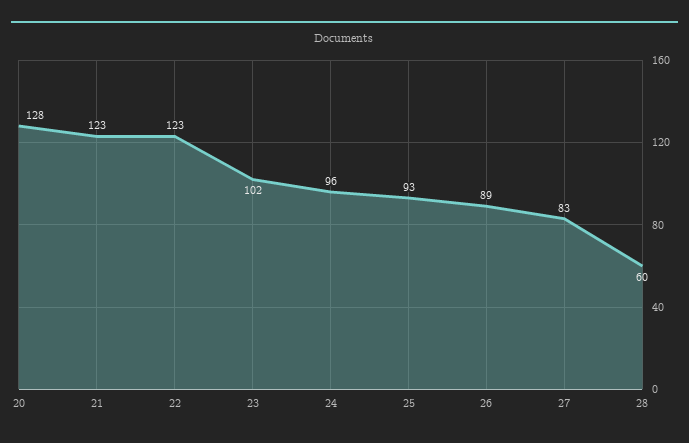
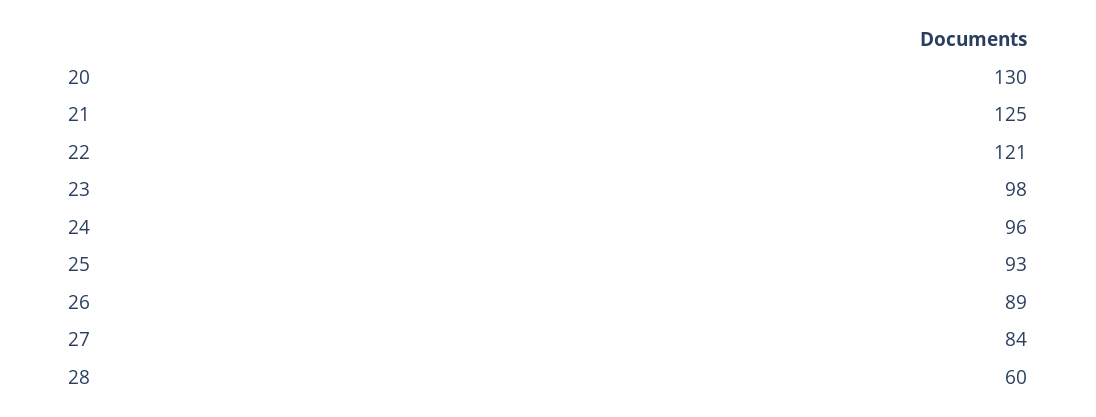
20: 128 -> 130
21: 123 -> 125
22: 123 -> 121
23: 102 -> 98
27: 83 -> 84

